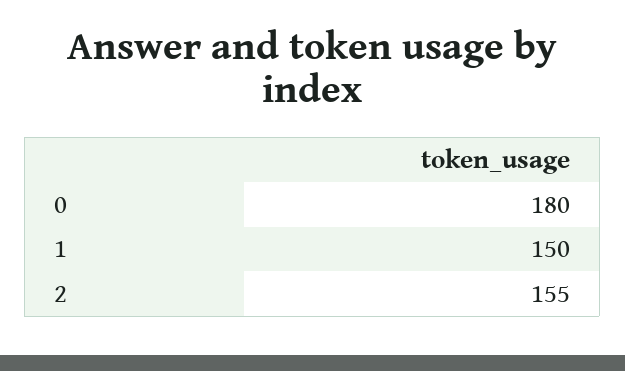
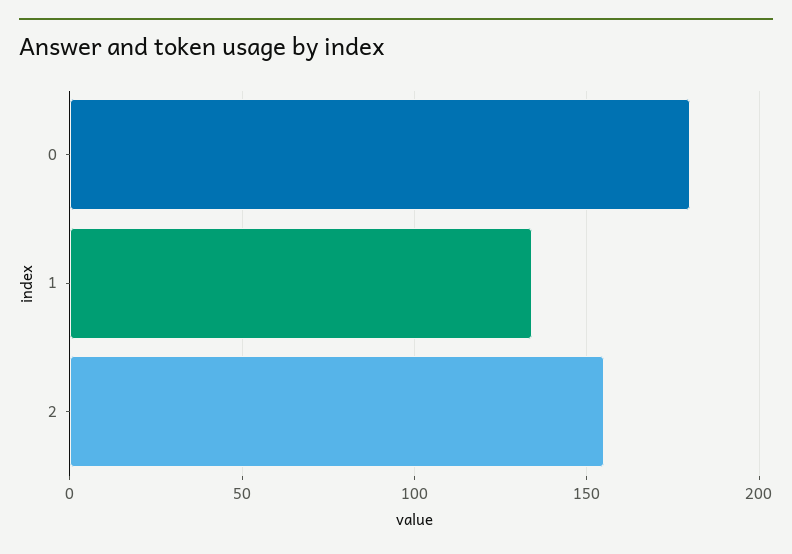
1: 150 -> 135

